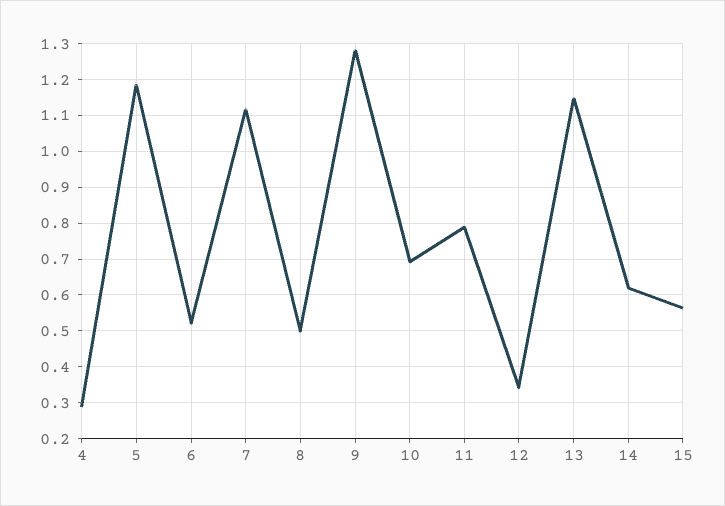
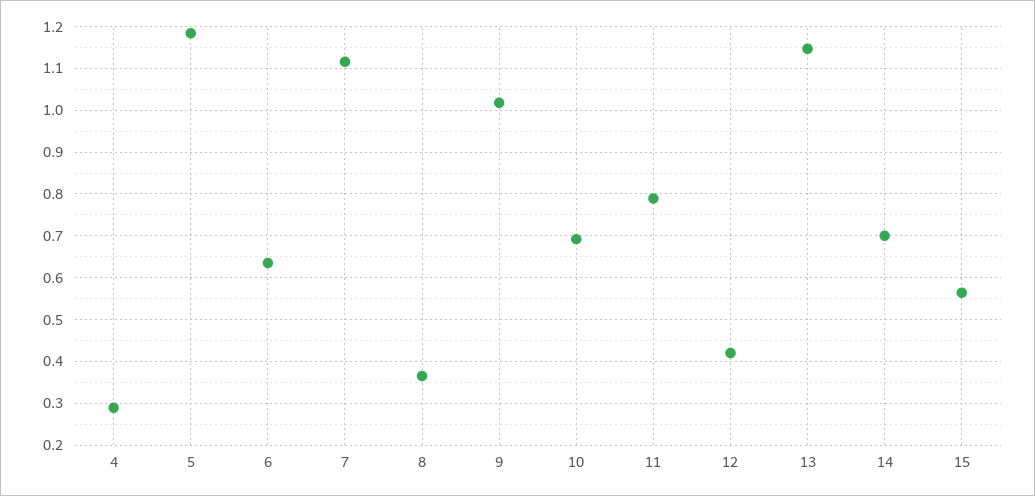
6: 0.52 -> 0.64
8: 0.5 -> 0.36
9: 1.28 -> 1.02
12: 0.34 -> 0.42
14: 0.62 -> 0.7

